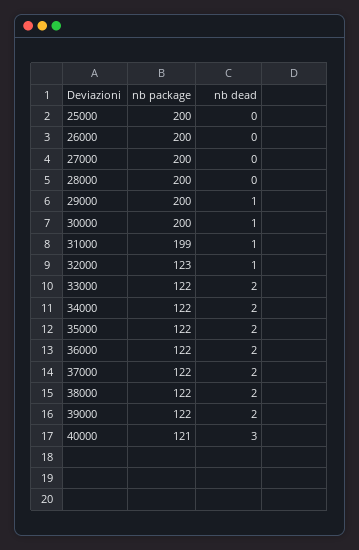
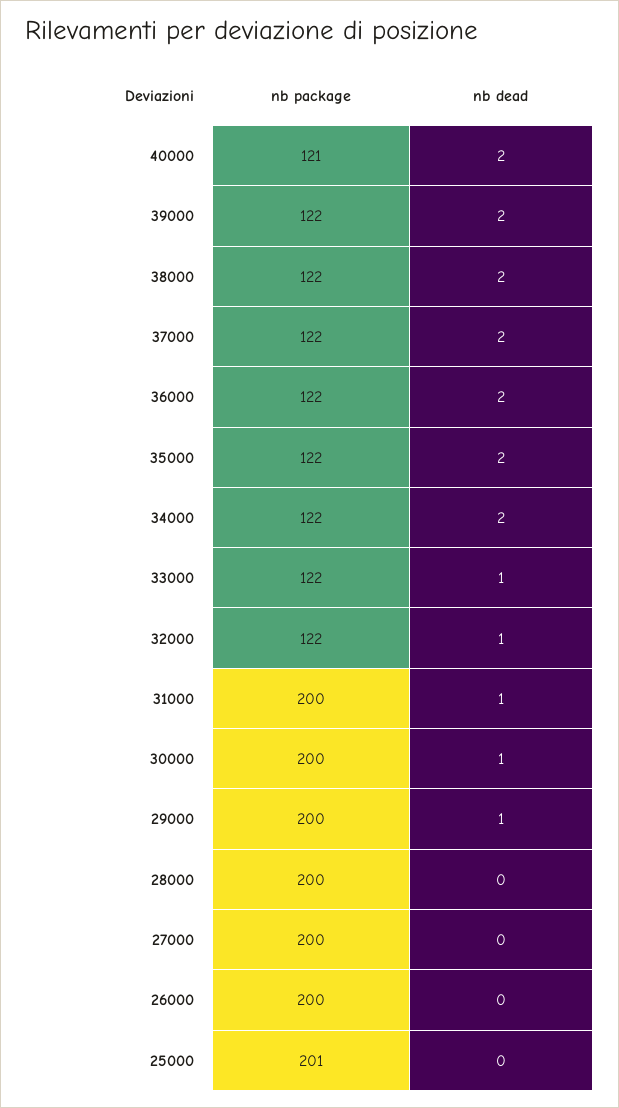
nb package, 25000: 200 -> 201
nb package, 31000: 199 -> 200
nb package, 32000: 123 -> 122
nb dead, 33000: 2 -> 1
nb dead, 40000: 3 -> 2

